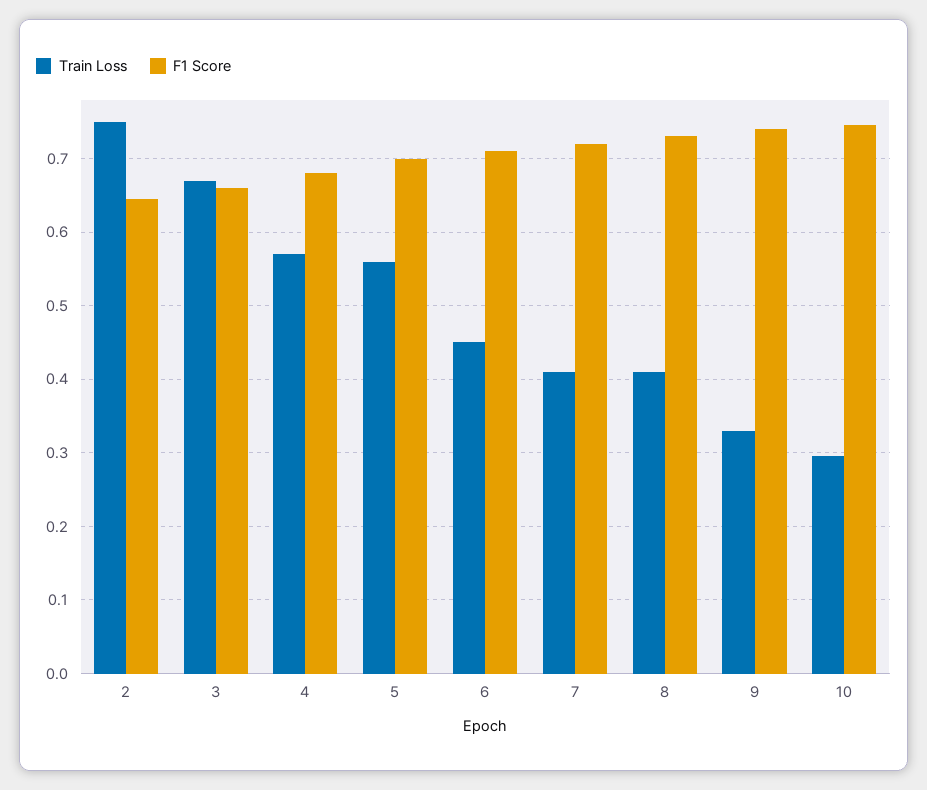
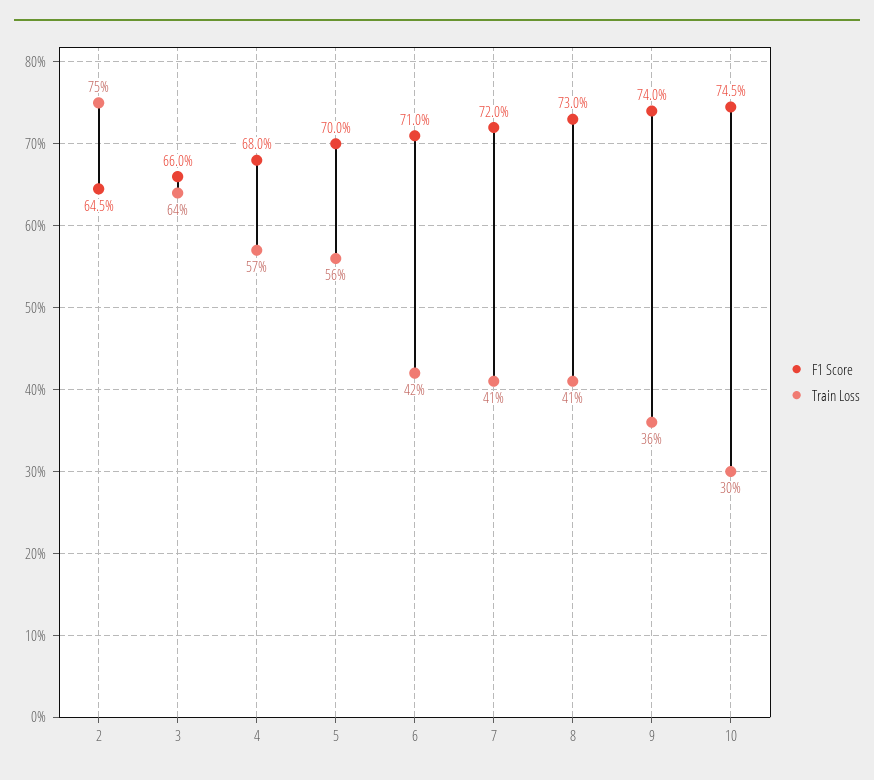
Train Loss, 3: 0.67 -> 0.64
Train Loss, 6: 0.45 -> 0.42
Train Loss, 9: 0.33 -> 0.36

